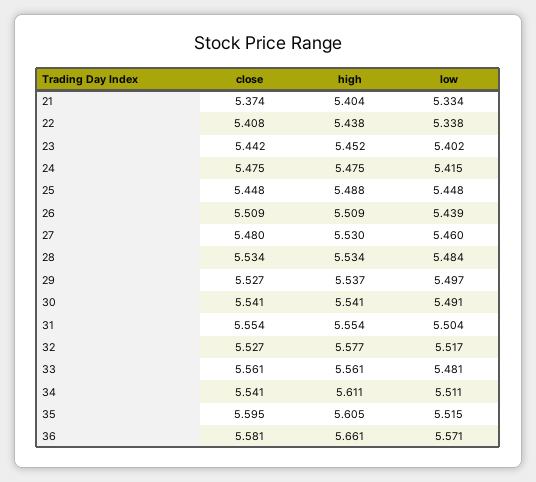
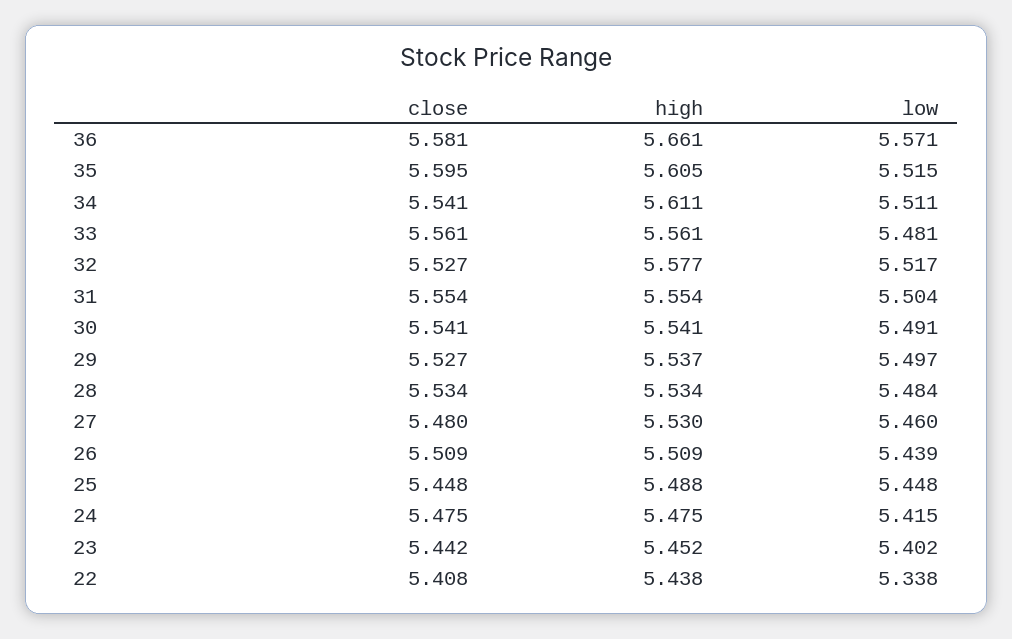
close, 21: 5.374 -> none
high, 21: 5.404 -> none
low, 21: 5.334 -> none

